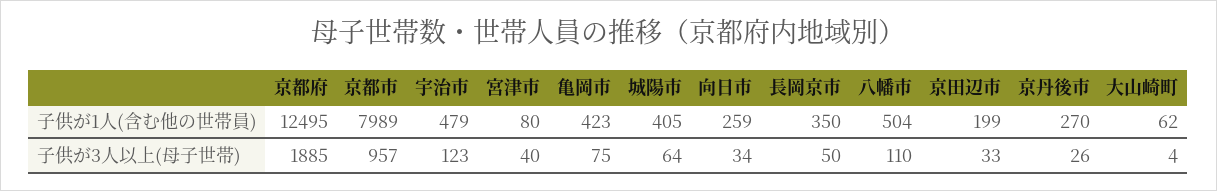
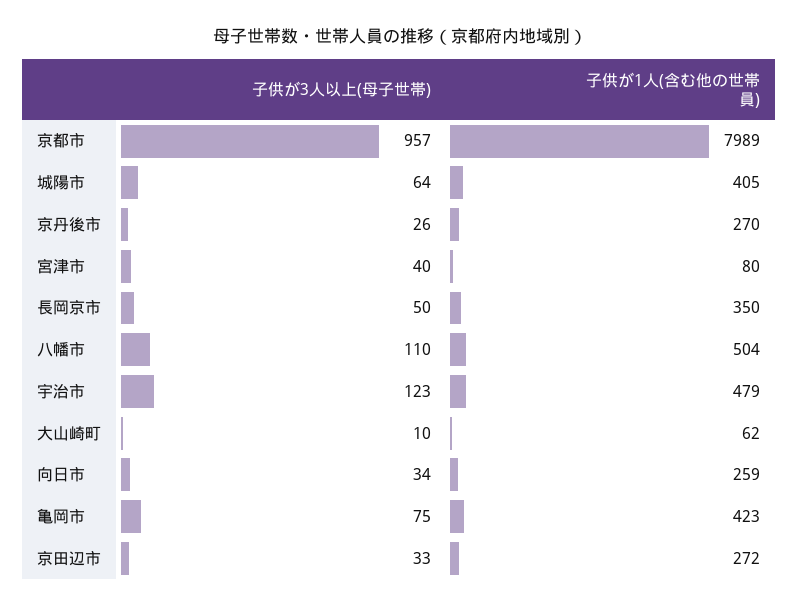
京都府, 子供が1人(含む他の世帯員): 12495 -> none
京田辺市, 子供が1人(含む他の世帯員): 199 -> 272
京都府, 子供が3人以上(母子世帯): 1885 -> none
大山崎町, 子供が3人以上(母子世帯): 4 -> 10

